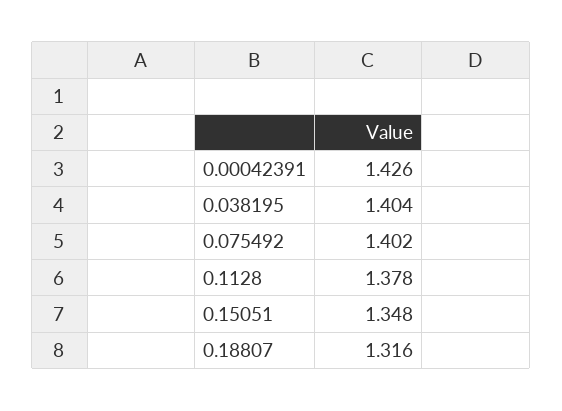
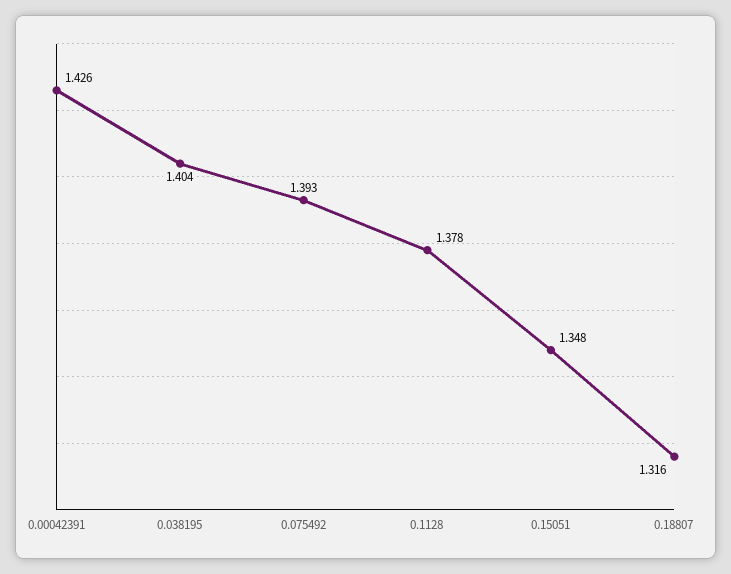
0.075492: 1.402 -> 1.393

